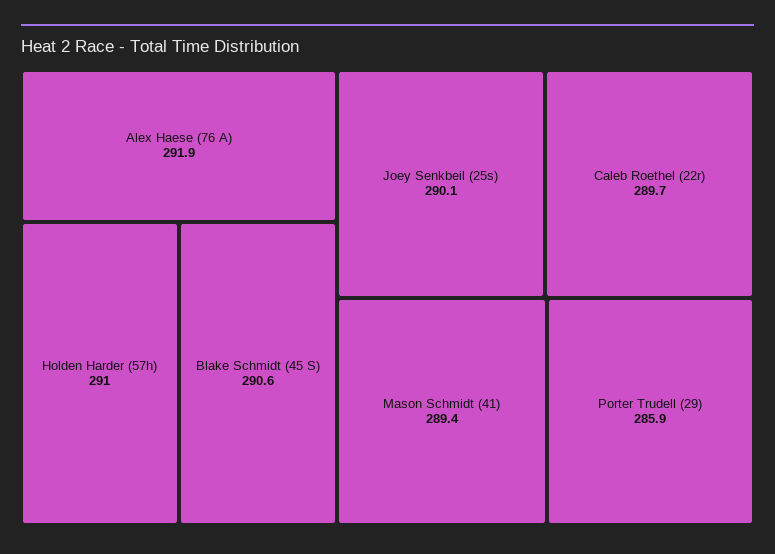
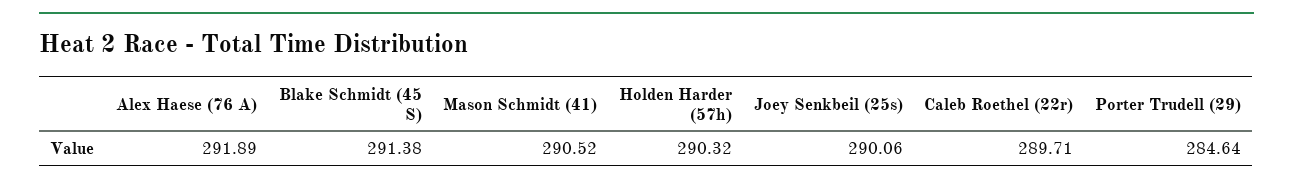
Holden Harder (57h): 291 -> 290.32
Blake Schmidt (45 S): 290.6 -> 291.38
Mason Schmidt (41): 289.4 -> 290.52
Porter Trudell (29): 285.9 -> 284.64

